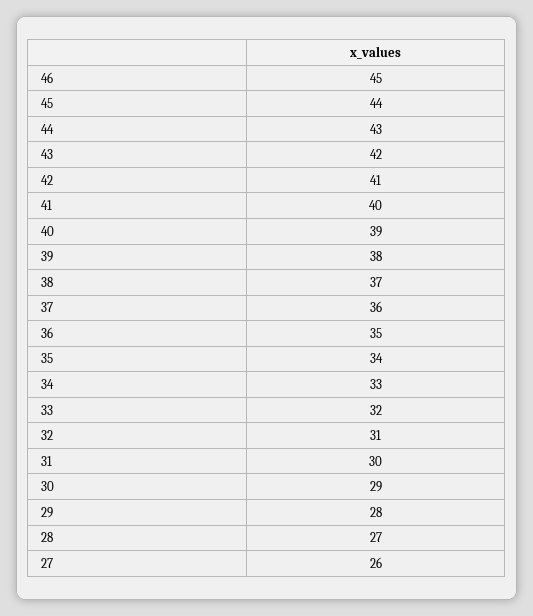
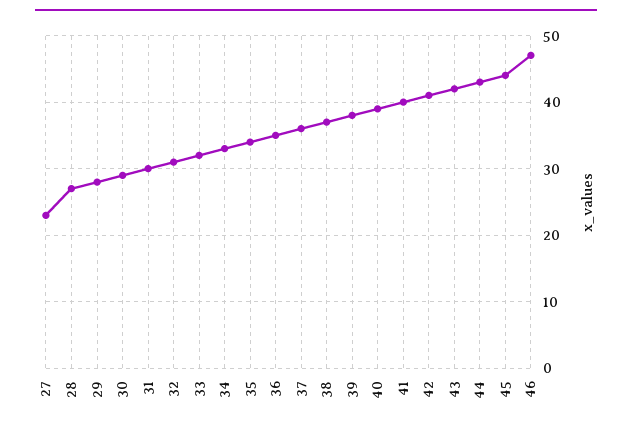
46: 45 -> 47
27: 26 -> 23

